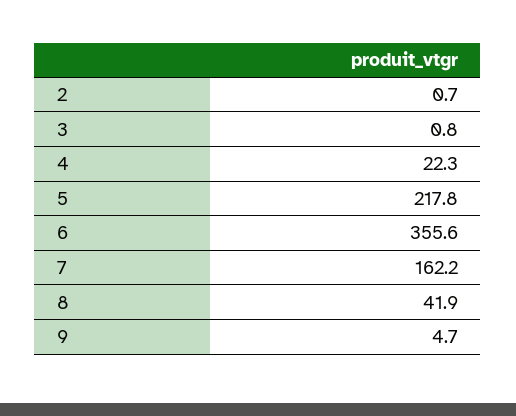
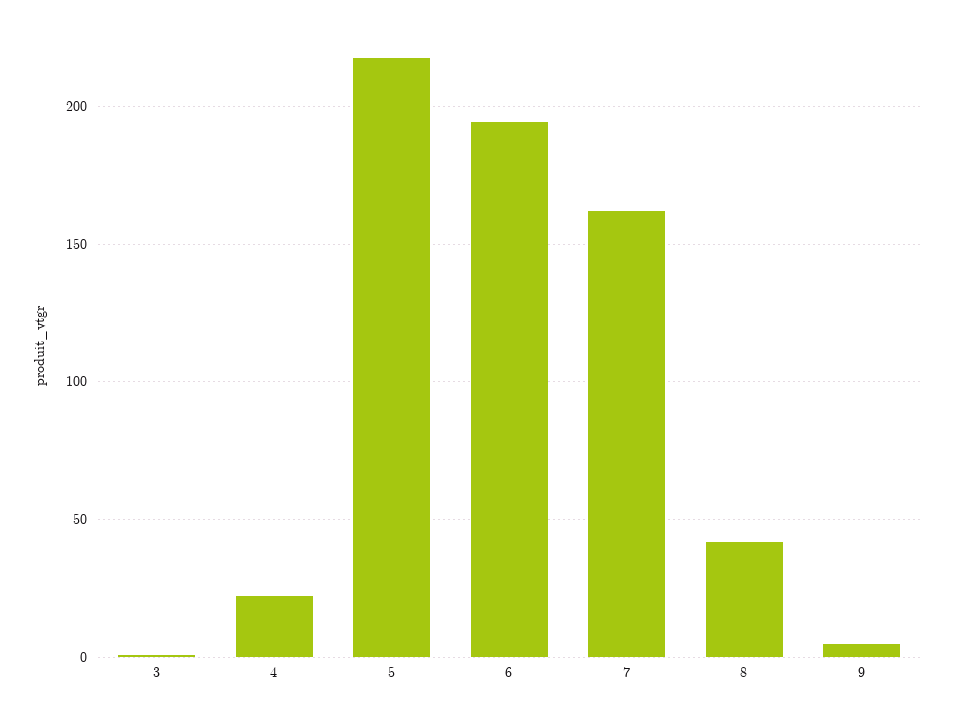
2: 0.7 -> none
6: 355.6 -> 195

